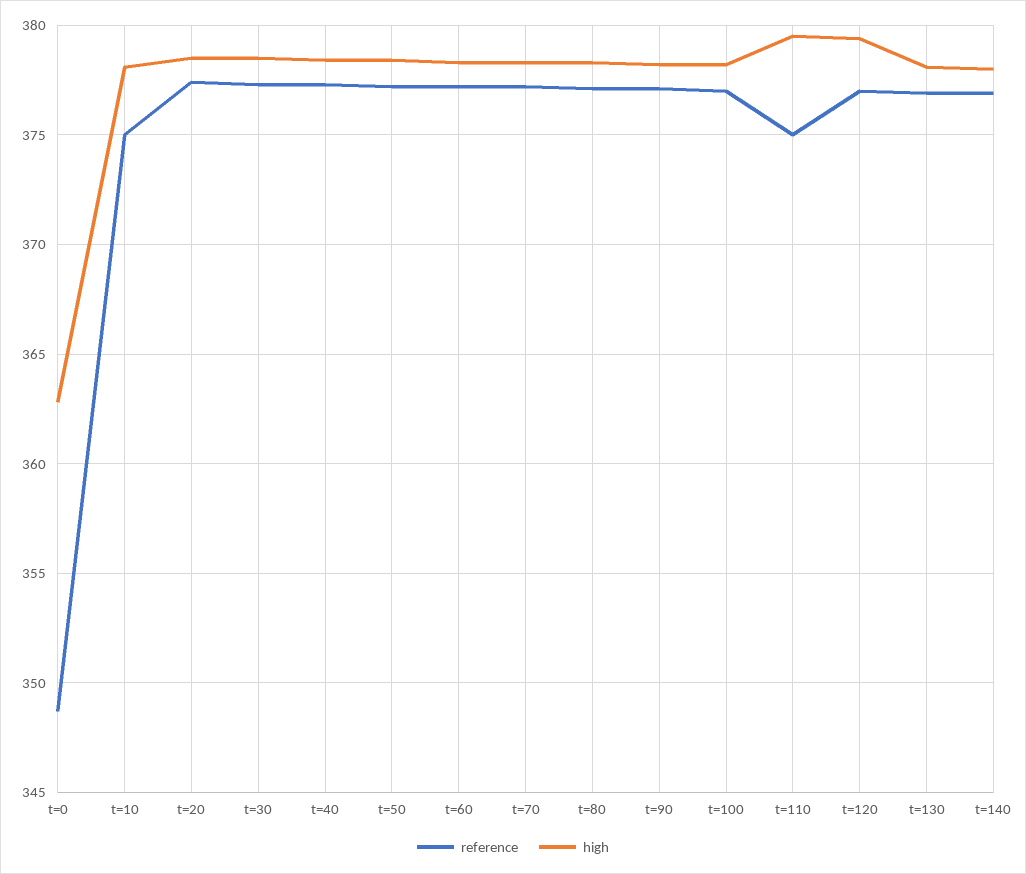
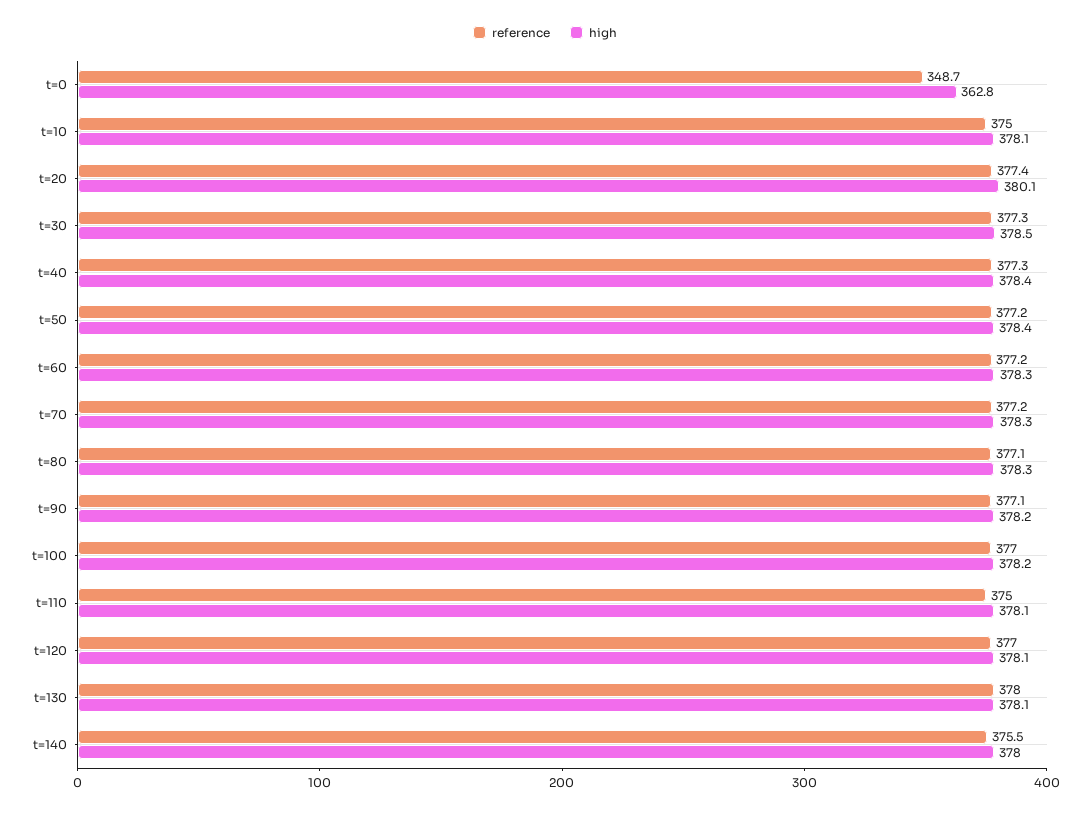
high, t=20: 378.5 -> 380.1
high, t=110: 379.5 -> 378.1
high, t=120: 379.5 -> 378.1
reference, t=130: 377 -> 378
reference, t=140: 377 -> 375.5

